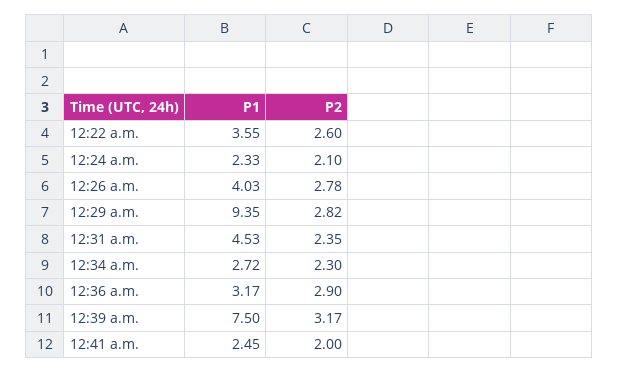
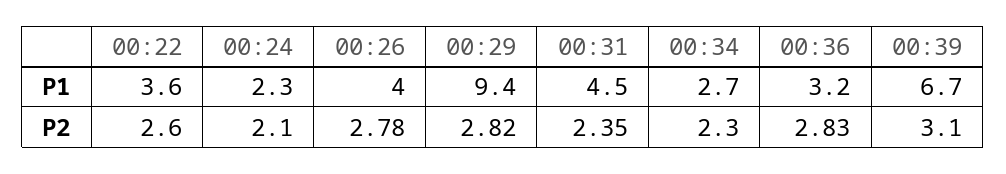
P2, 12:36 a.m.: 2.9 -> 2.83
P1, 12:39 a.m.: 7.5 -> 6.7
P2, 12:39 a.m.: 3.17 -> 3.1
P1, 12:41 a.m.: 2.45 -> none
P2, 12:41 a.m.: 2 -> none

